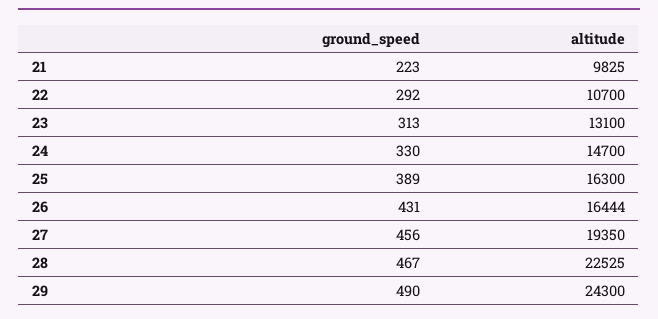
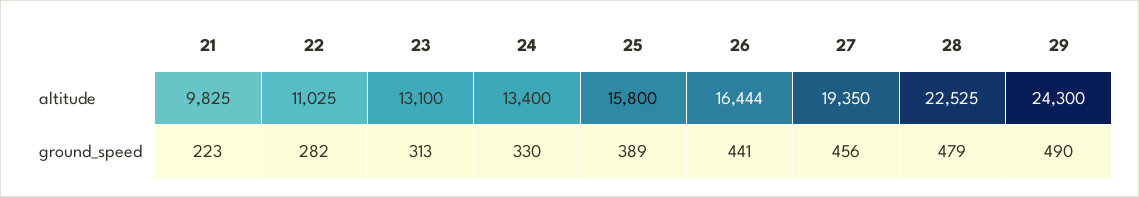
ground_speed, 22: 292 -> 282
altitude, 22: 10700 -> 11025
altitude, 24: 14700 -> 13400
altitude, 25: 16300 -> 15800
ground_speed, 26: 431 -> 441
ground_speed, 28: 467 -> 479

